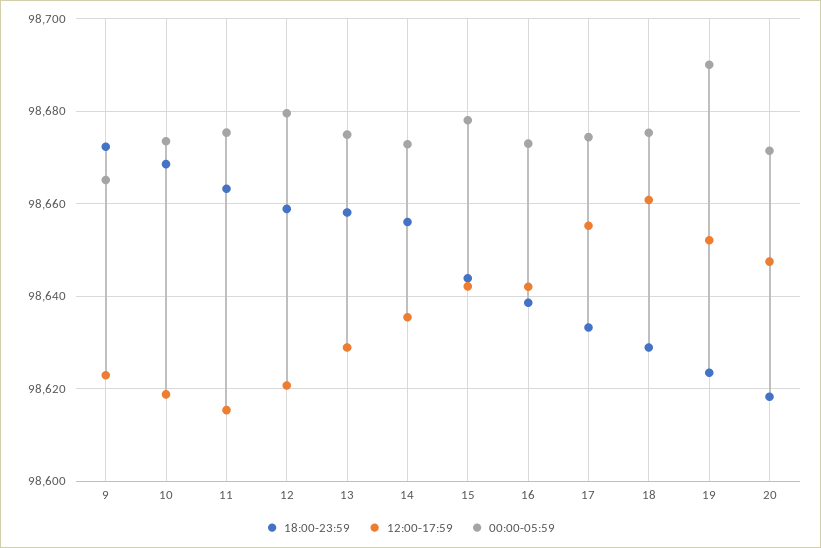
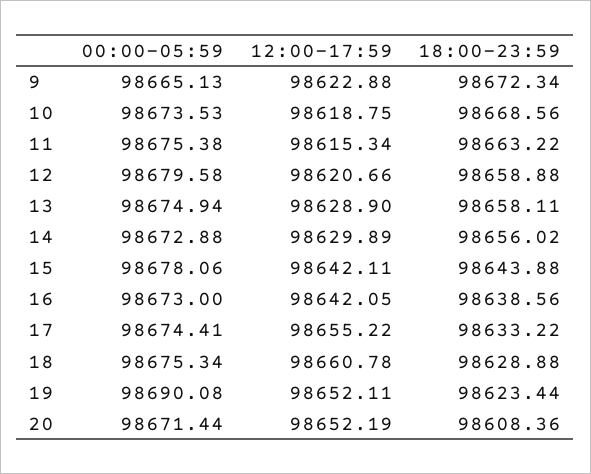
12:00-17:59, 14: 98636 -> 98629.89
18:00-23:59, 20: 98618 -> 98608.36
12:00-17:59, 20: 98648 -> 98652.19

